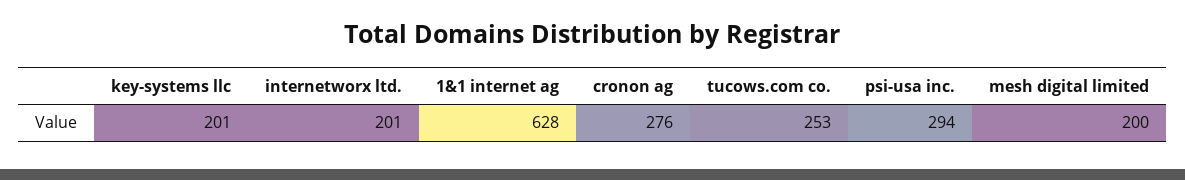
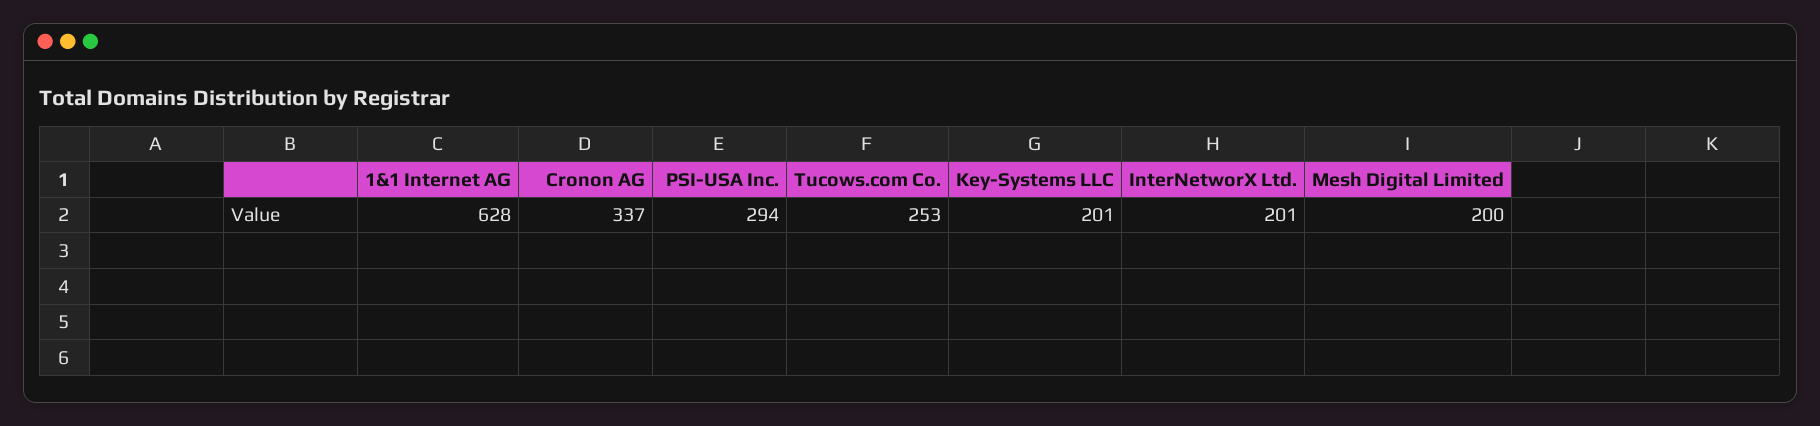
cronon ag: 276 -> 337

